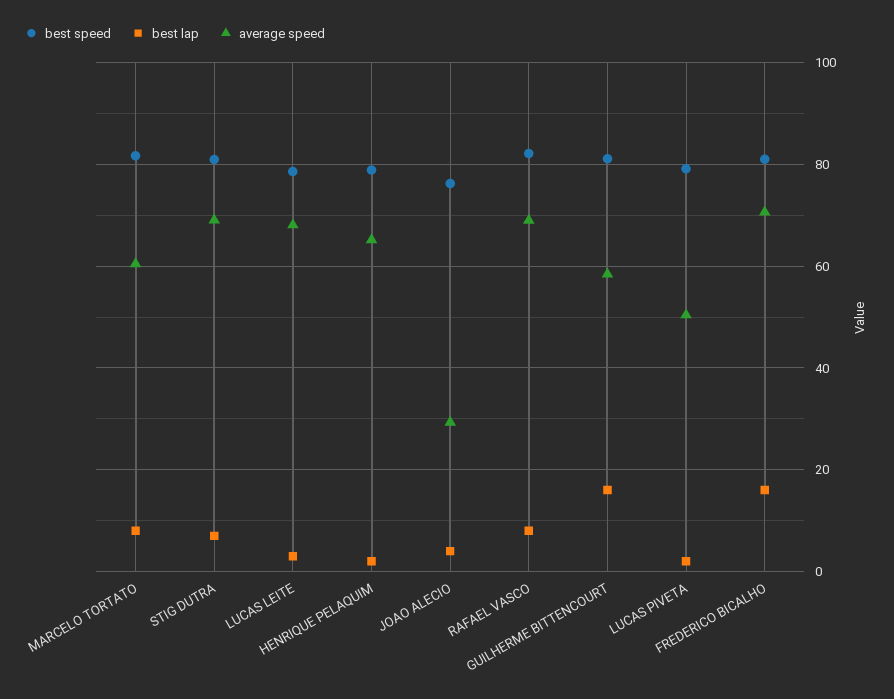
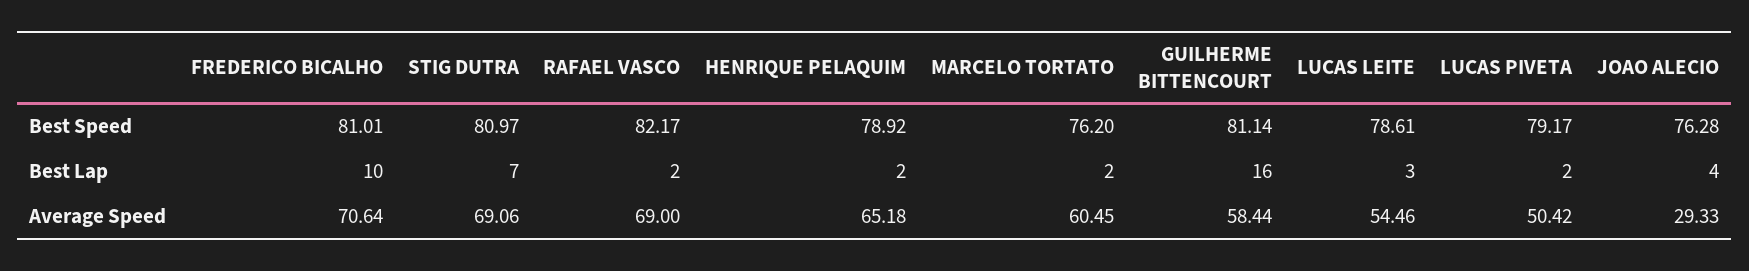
best speed, MARCELO TORTATO: 82 -> 76.2
best lap, MARCELO TORTATO: 8 -> 2
average speed, LUCAS LEITE: 68 -> 54.46
best lap, RAFAEL VASCO: 8 -> 2
best lap, FREDERICO BICALHO: 16 -> 10

